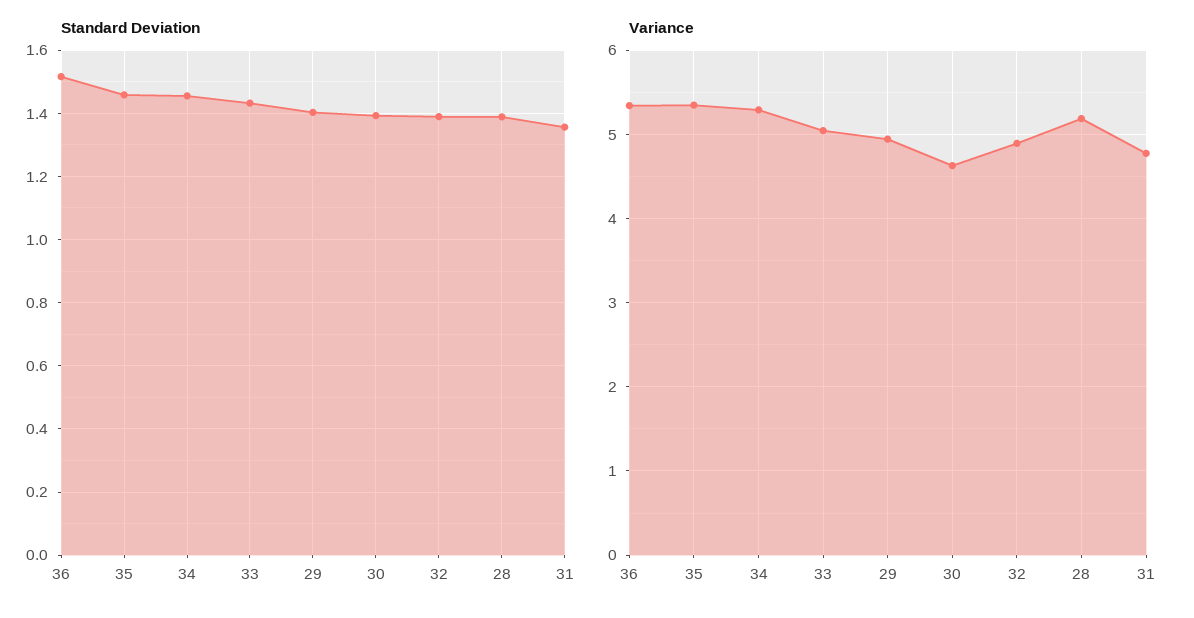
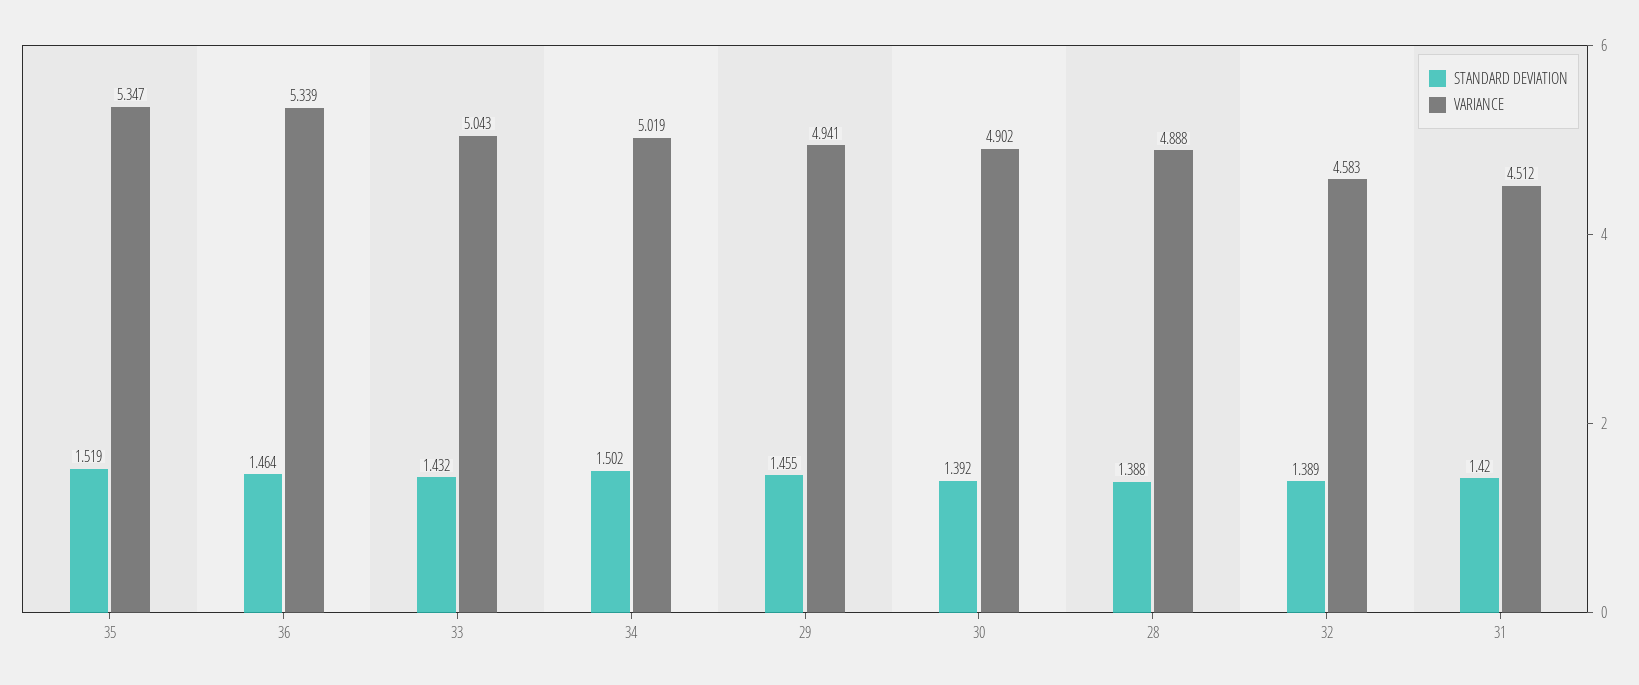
Standard Deviation, 36: 1.52 -> 1.464
Standard Deviation, 35: 1.46 -> 1.519
Standard Deviation, 34: 1.46 -> 1.502
Standard Deviation, 29: 1.4 -> 1.455
Standard Deviation, 31: 1.36 -> 1.42
Variance, 34: 5.3 -> 5.019
Variance, 30: 4.6 -> 4.902
Variance, 32: 4.9 -> 4.583
Variance, 28: 5.2 -> 4.888
Variance, 31: 4.8 -> 4.512

